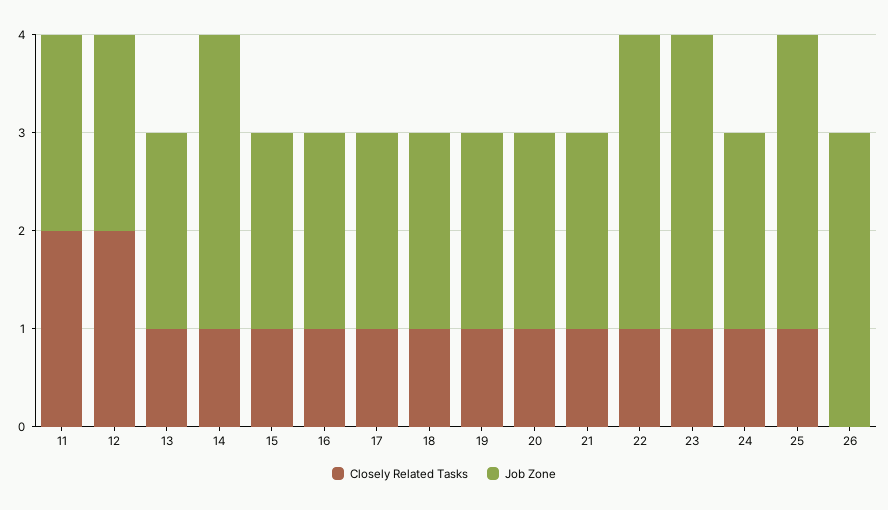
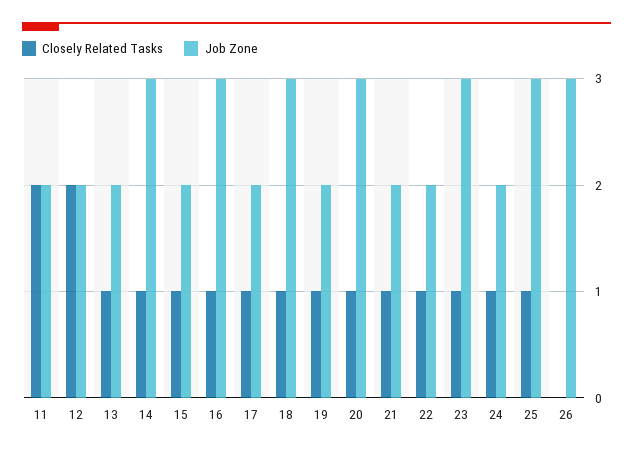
Job Zone, 16: 2 -> 3
Job Zone, 18: 2 -> 3
Job Zone, 20: 2 -> 3
Job Zone, 22: 3 -> 2

